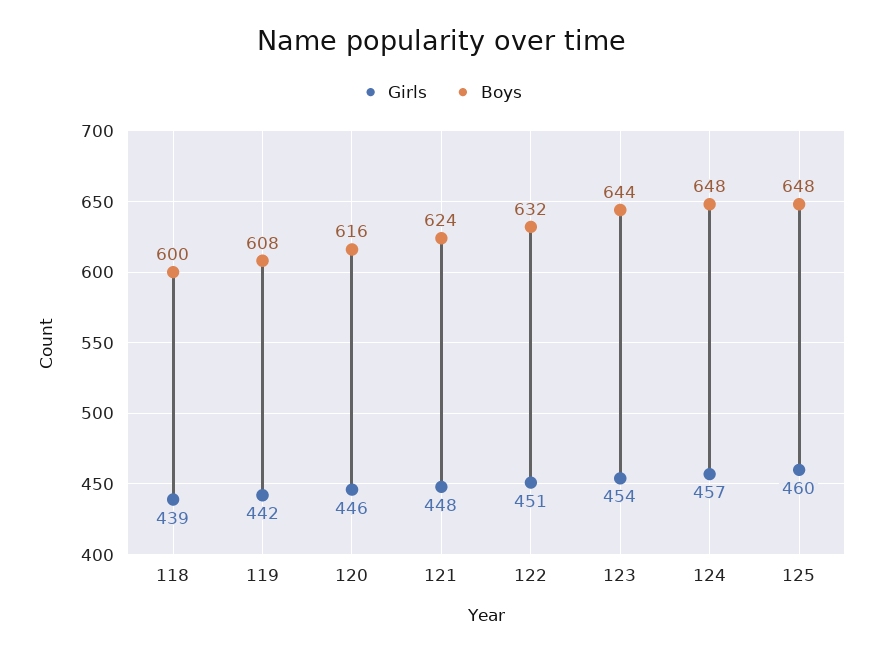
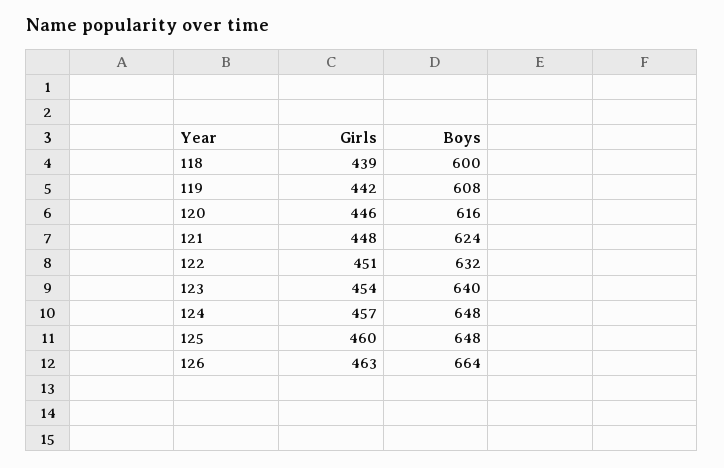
Boys, 123: 644 -> 640
Girls, 126: none -> 463
Boys, 126: none -> 664

